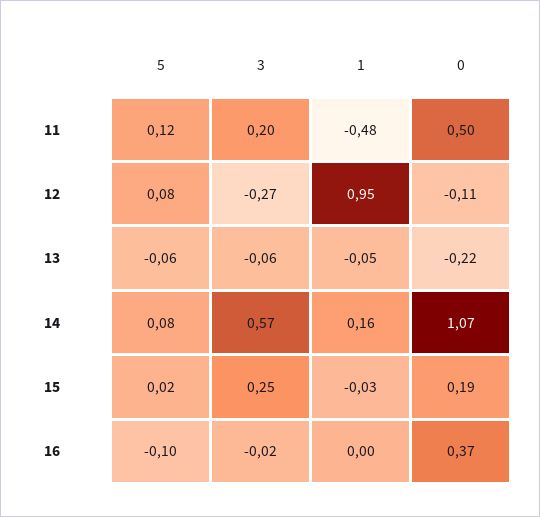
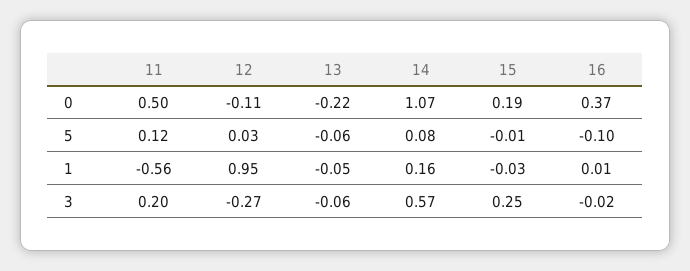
1, 11: -0.48 -> -0.56
5, 12: 0.08 -> 0.03
5, 15: 0.02 -> -0.01
1, 16: 0 -> 0.01

